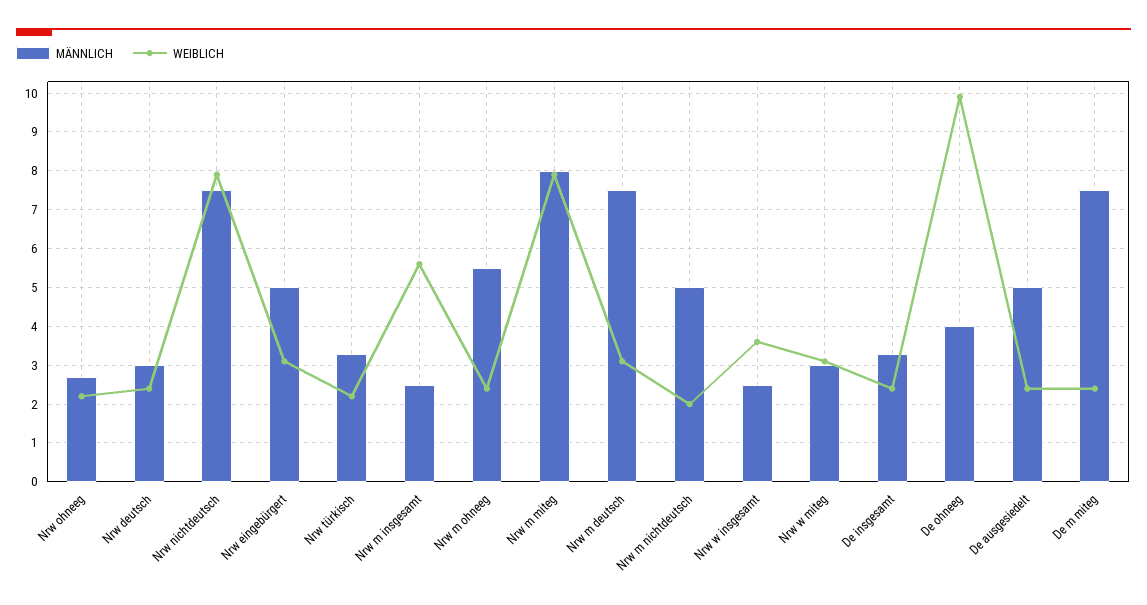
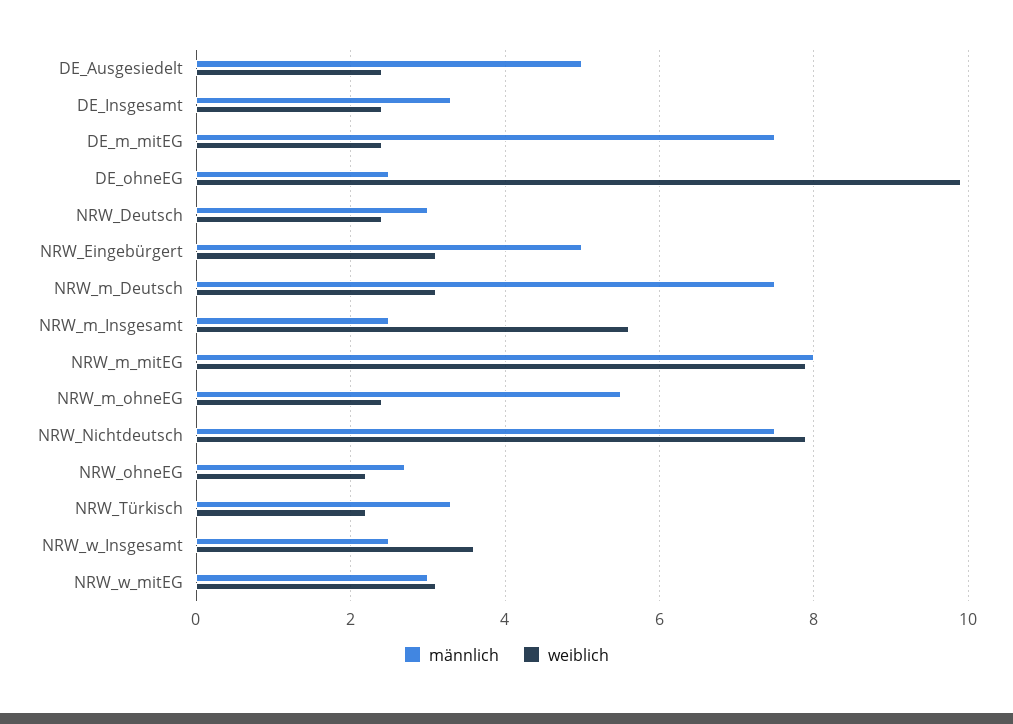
MÄNNLICH, Nrw m nichtdeutsch: 5 -> none
WEIBLICH, Nrw m nichtdeutsch: 2 -> none
MÄNNLICH, De ohneeg: 4 -> 2.5

